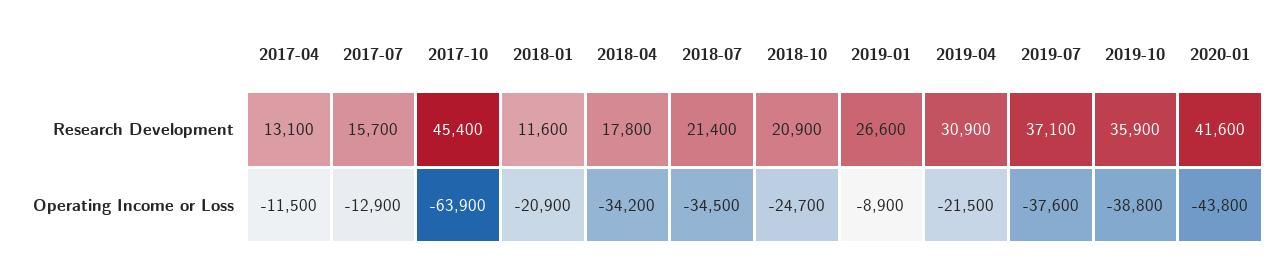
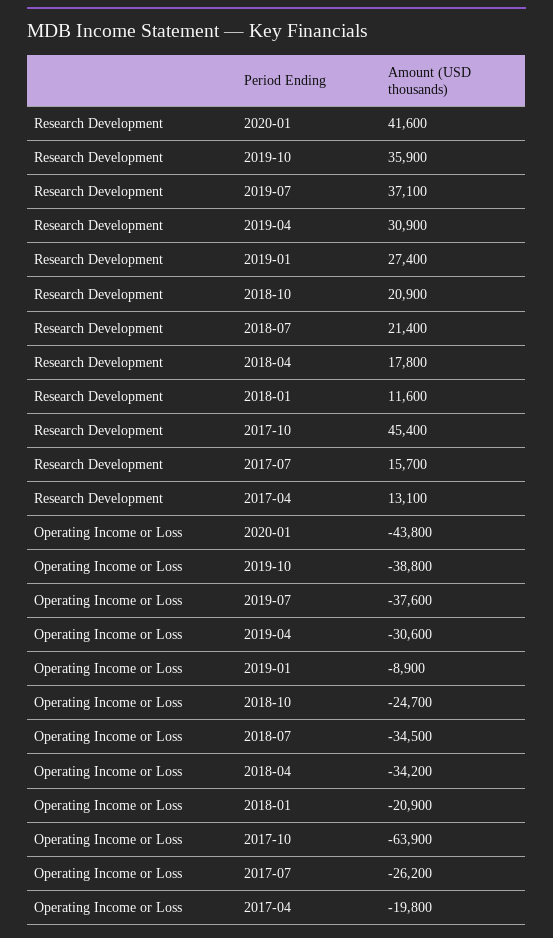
2019-01, Research Development: 26600 -> 27400
2017-04, Operating Income or Loss: -11500 -> -19800
2017-07, Operating Income or Loss: -12900 -> -26200
2019-04, Operating Income or Loss: -21500 -> -30600

